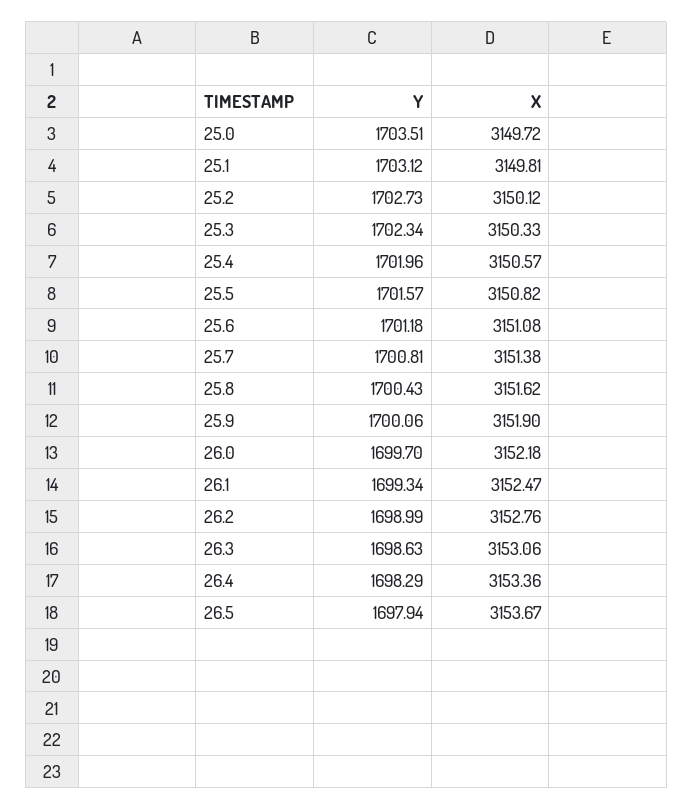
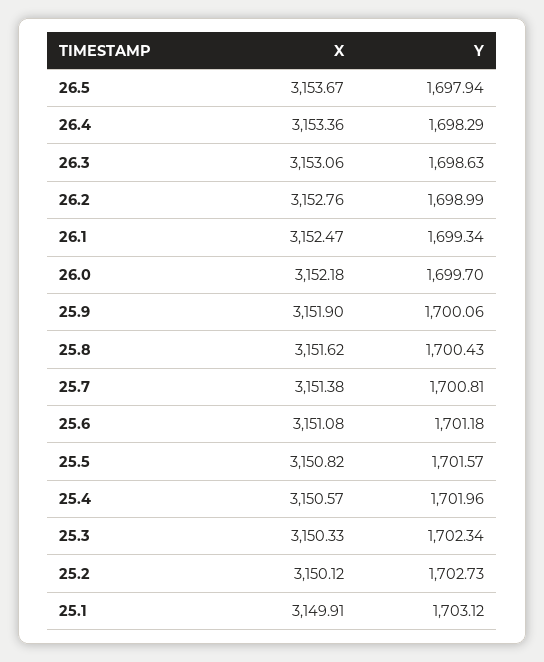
Y, 25.0: 1703.51 -> none
X, 25.0: 3149.72 -> none
X, 25.1: 3149.81 -> 3149.91

